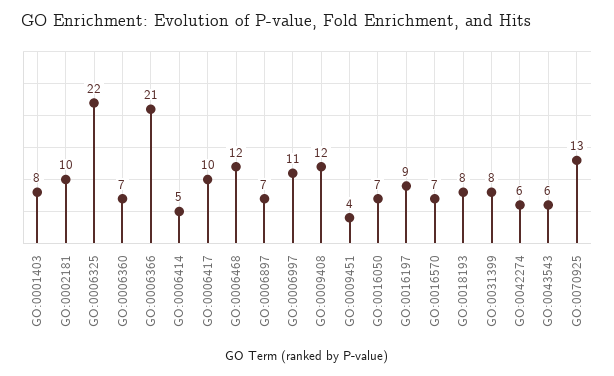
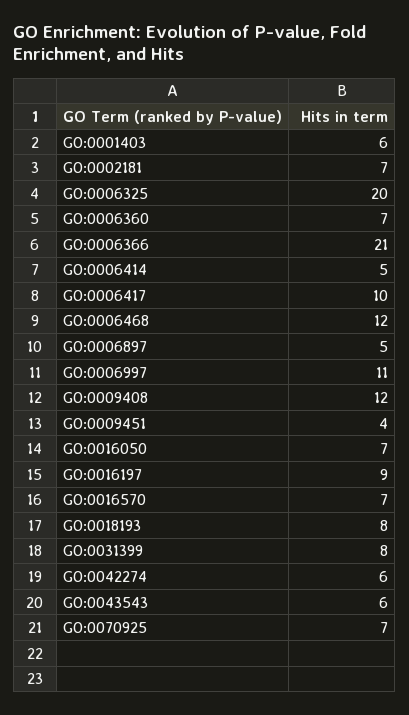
GO:0001403: 8 -> 6
GO:0002181: 10 -> 7
GO:0006325: 22 -> 20
GO:0006897: 7 -> 5
GO:0070925: 13 -> 7

